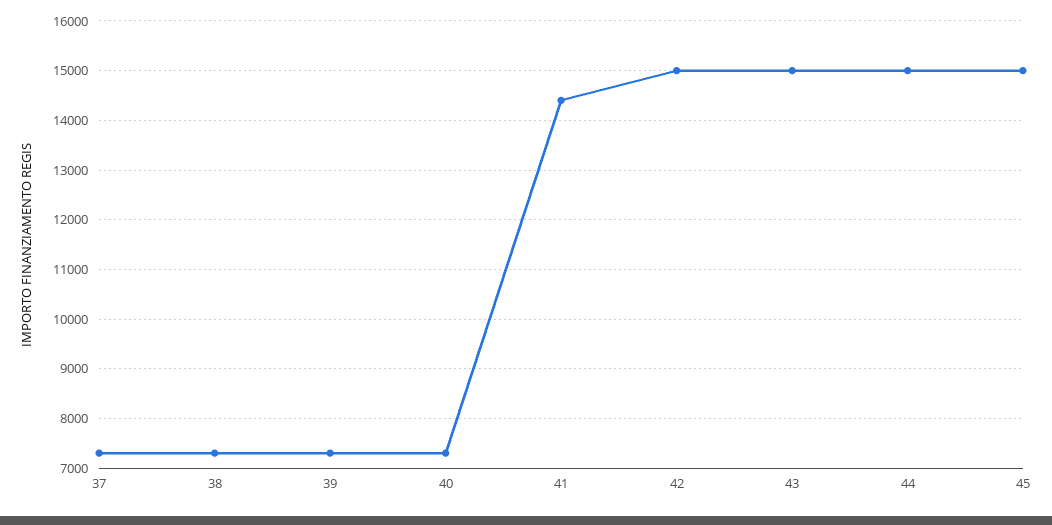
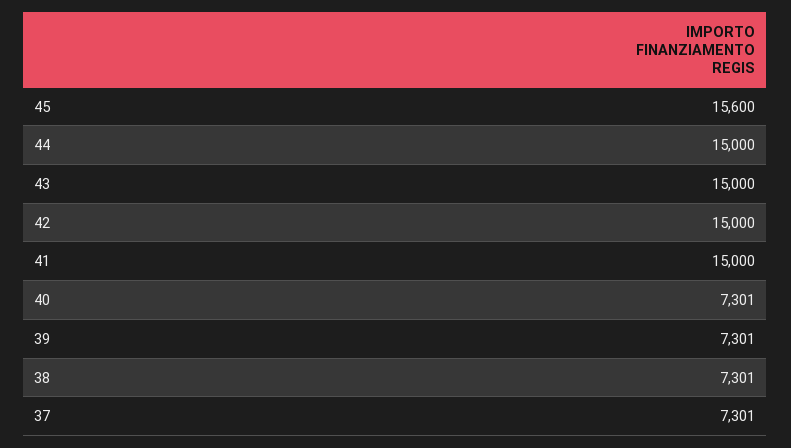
41: 14400 -> 15000
45: 15000 -> 15600

